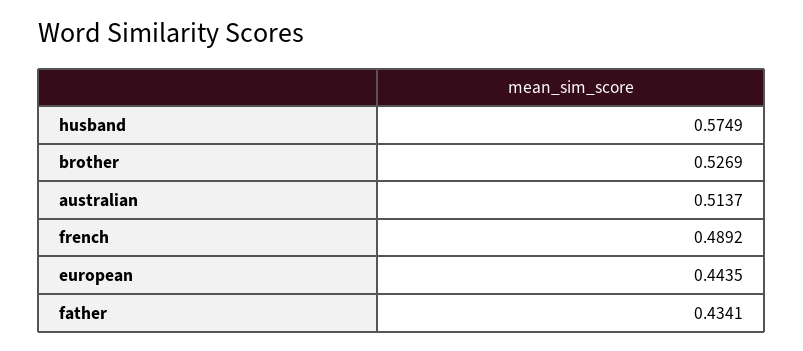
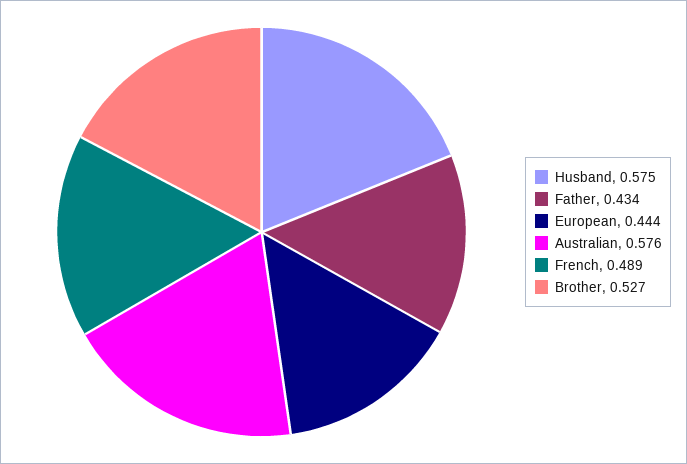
australian: 0.5137 -> 0.576

